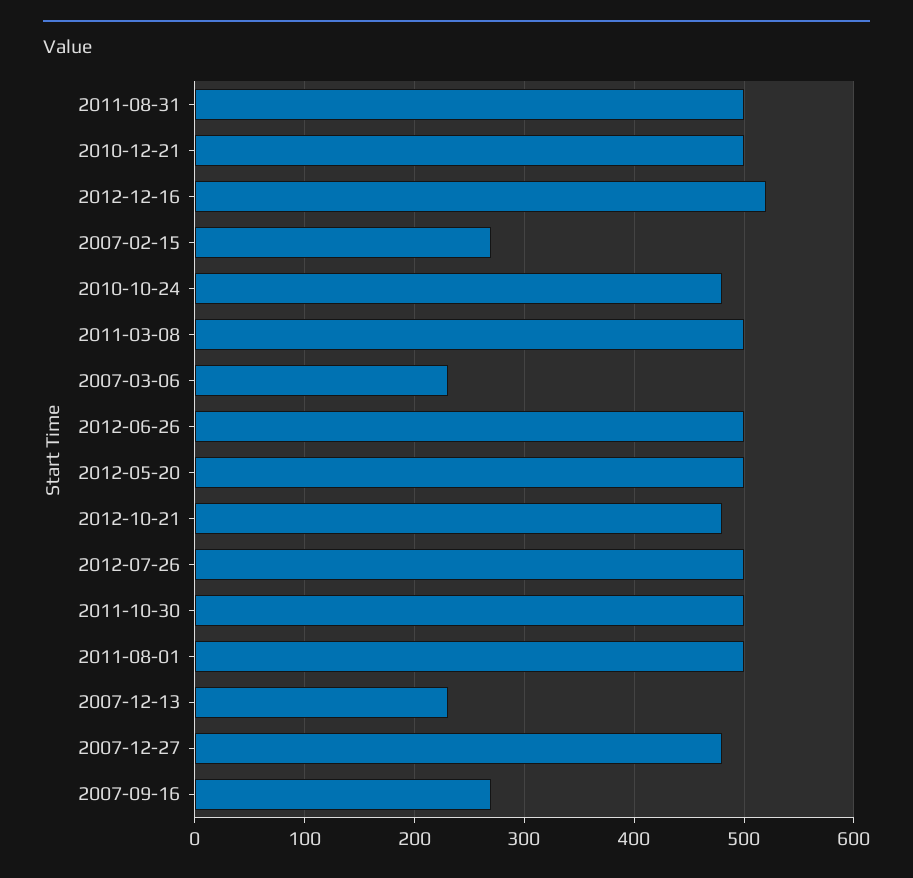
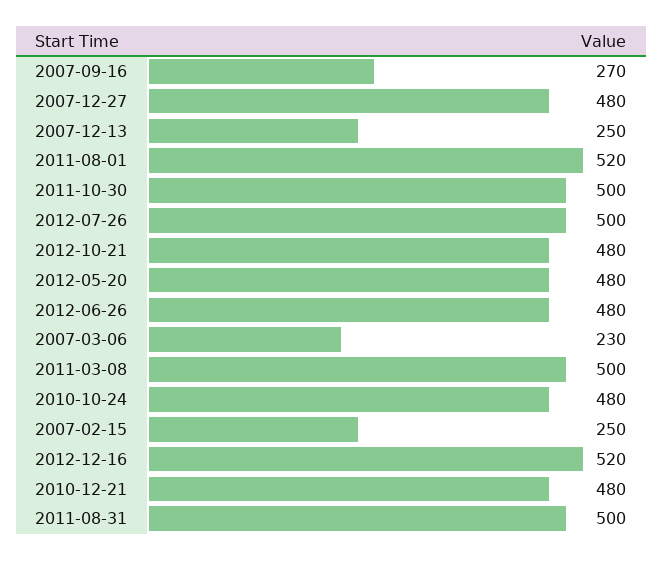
2010-12-21: 500 -> 480
2007-02-15: 270 -> 250
2012-06-26: 500 -> 480
2012-05-20: 500 -> 480
2011-08-01: 500 -> 520
2007-12-13: 230 -> 250

